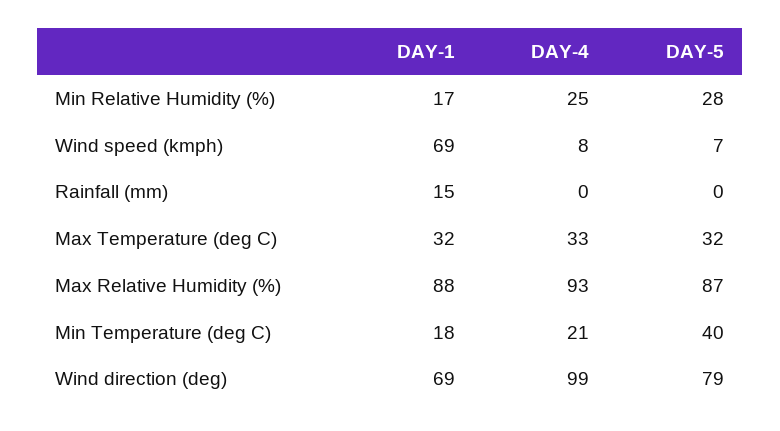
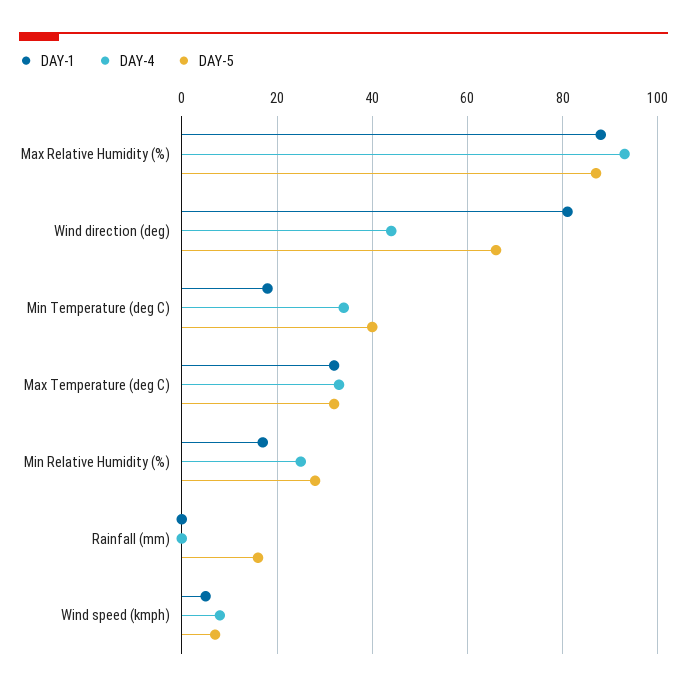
DAY-1, Wind speed (kmph): 69 -> 5
DAY-1, Rainfall (mm): 15 -> 0
DAY-5, Rainfall (mm): 0 -> 15
DAY-4, Min Temperature (deg C): 21 -> 35
DAY-1, Wind direction (deg): 69 -> 80
DAY-4, Wind direction (deg): 99 -> 45
DAY-5, Wind direction (deg): 79 -> 65

